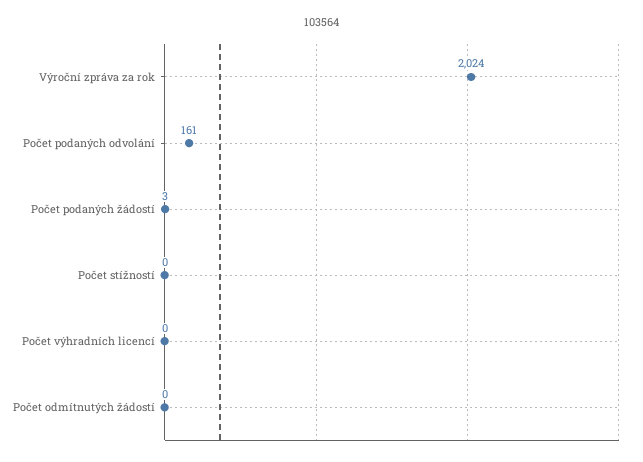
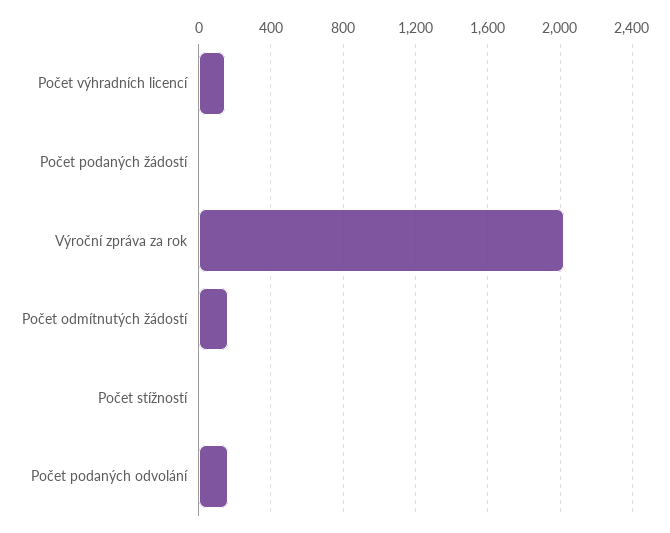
Počet výhradních licencí: 0 -> 150
Počet odmítnutých žádostí: 0 -> 150

